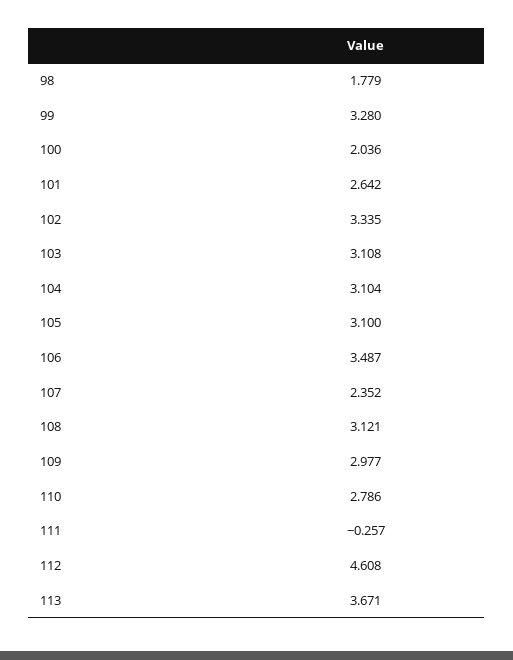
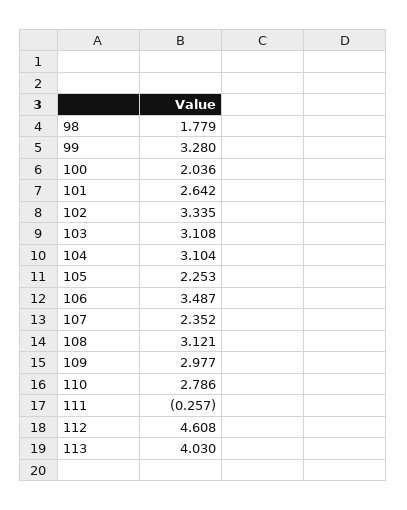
105: 3.1 -> 2.253
113: 3.671 -> 4.03

